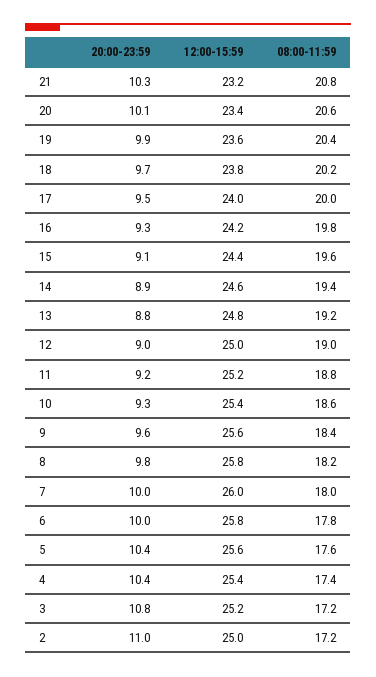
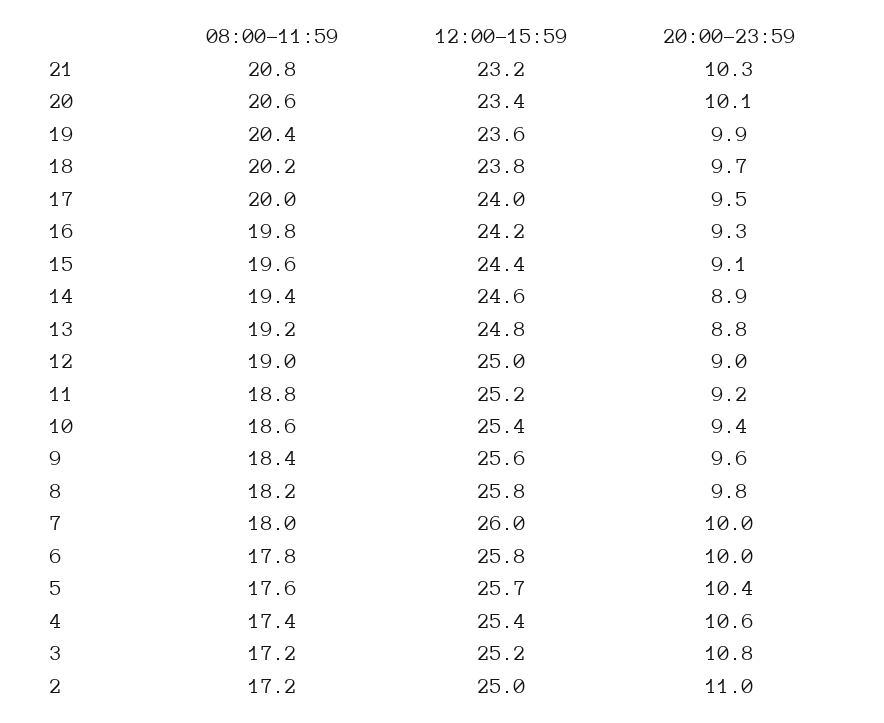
20:00-23:59, 10: 9.3 -> 9.4
12:00-15:59, 5: 25.6 -> 25.7
20:00-23:59, 4: 10.4 -> 10.6

